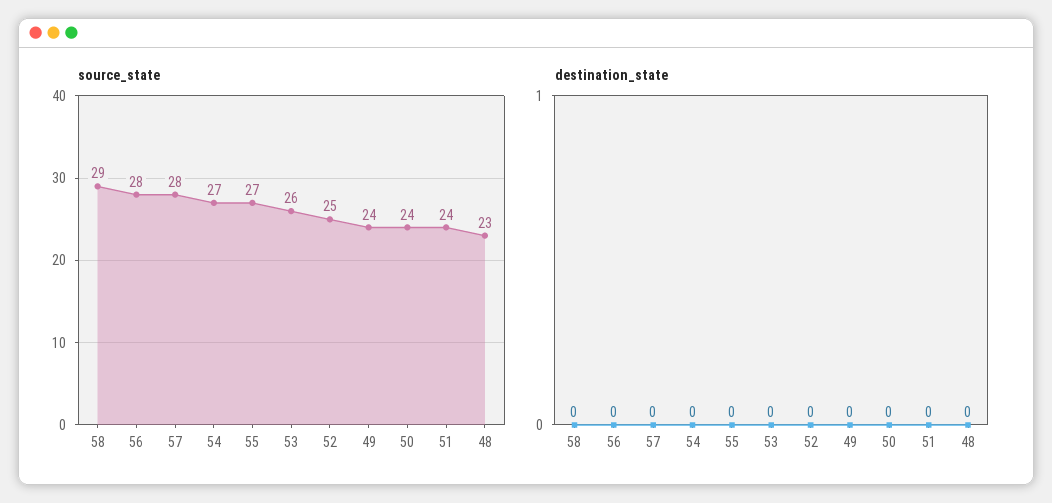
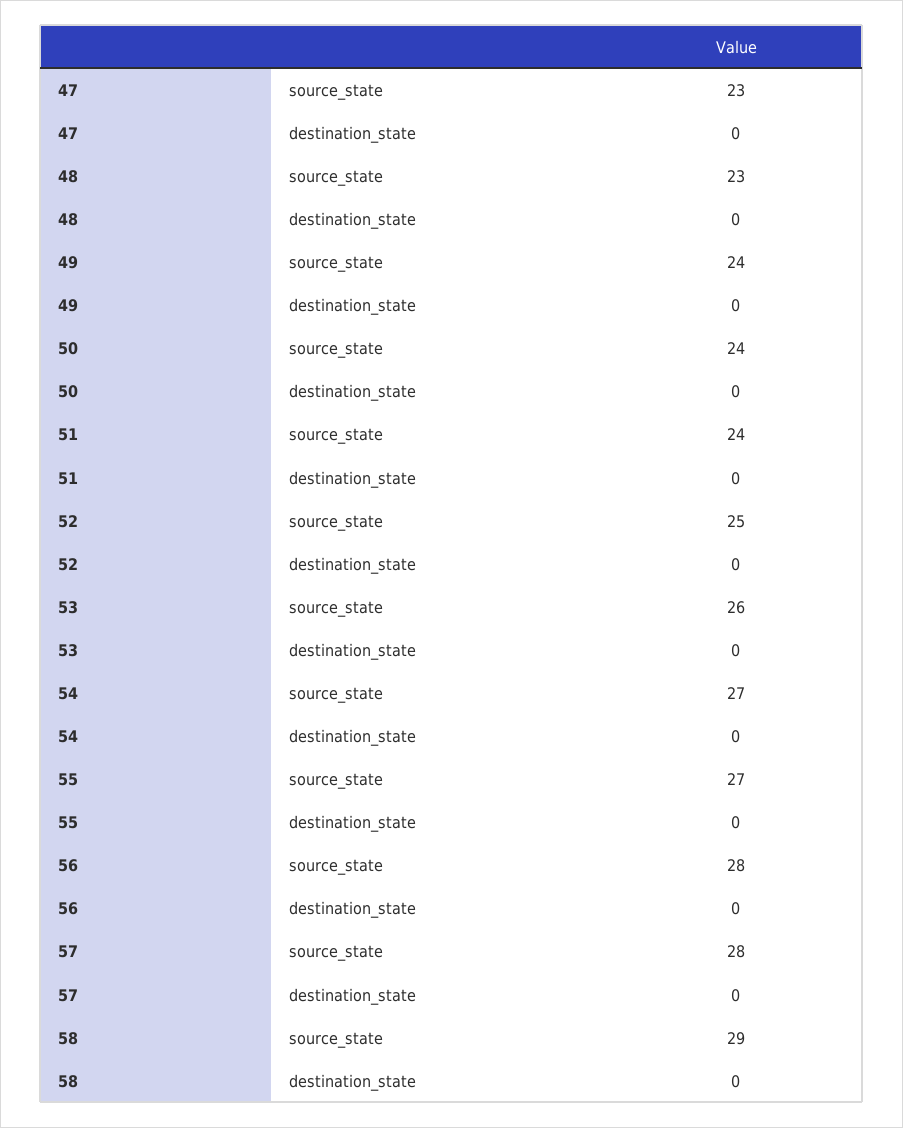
source_state, 47: none -> 23
destination_state, 47: none -> 0

